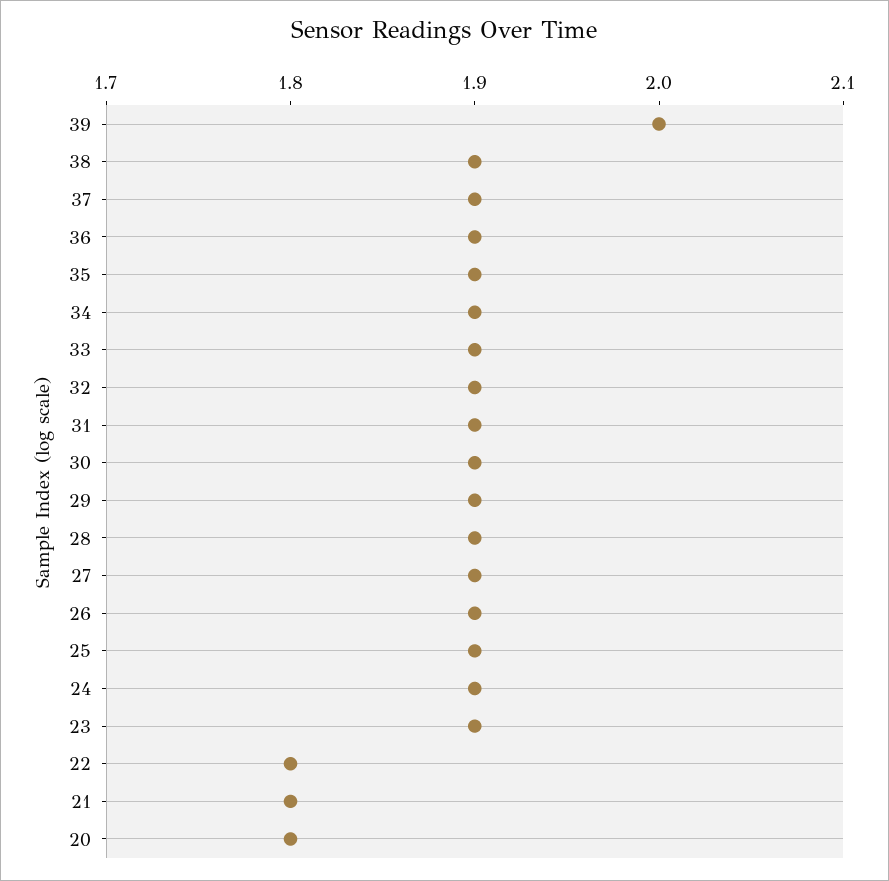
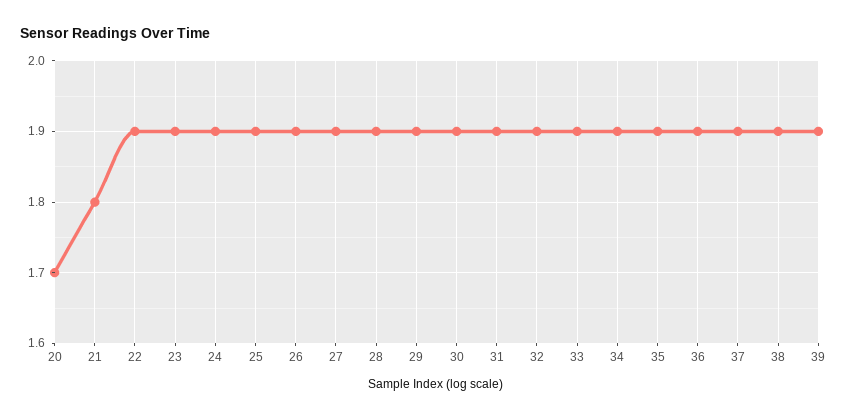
39: 2 -> 1.9
22: 1.8 -> 1.9
20: 1.8 -> 1.7

